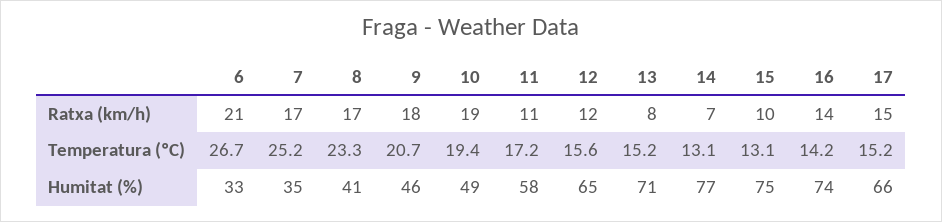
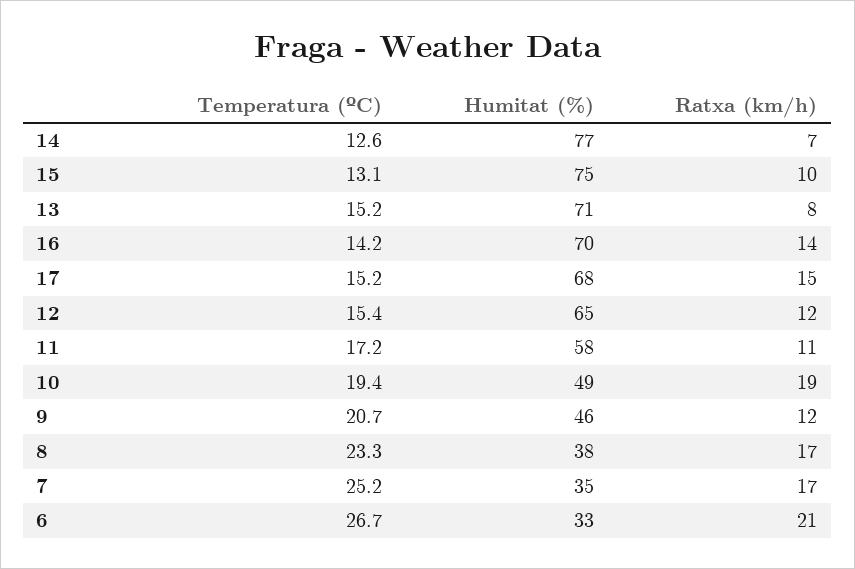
9, Ratxa (km/h): 18 -> 12
12, Temperatura (ºC): 15.6 -> 15.4
14, Temperatura (ºC): 13.1 -> 12.6
8, Humitat (%): 41 -> 38
16, Humitat (%): 74 -> 70
17, Humitat (%): 66 -> 68

